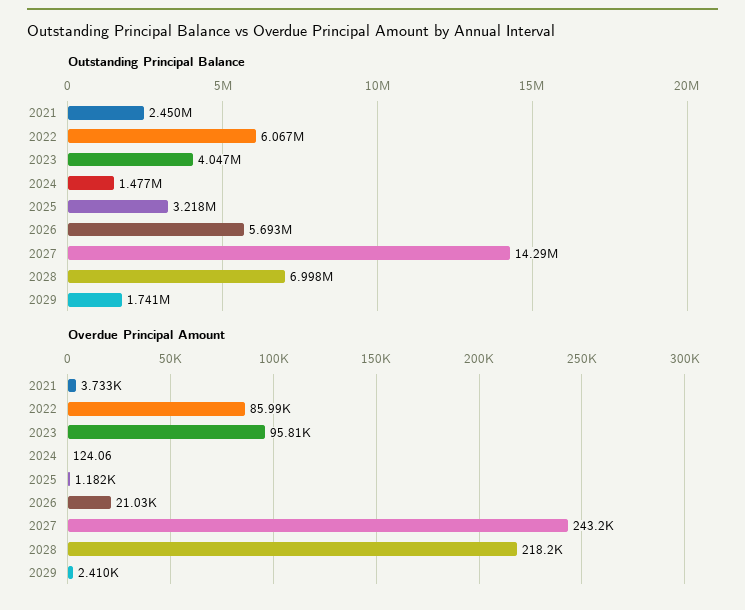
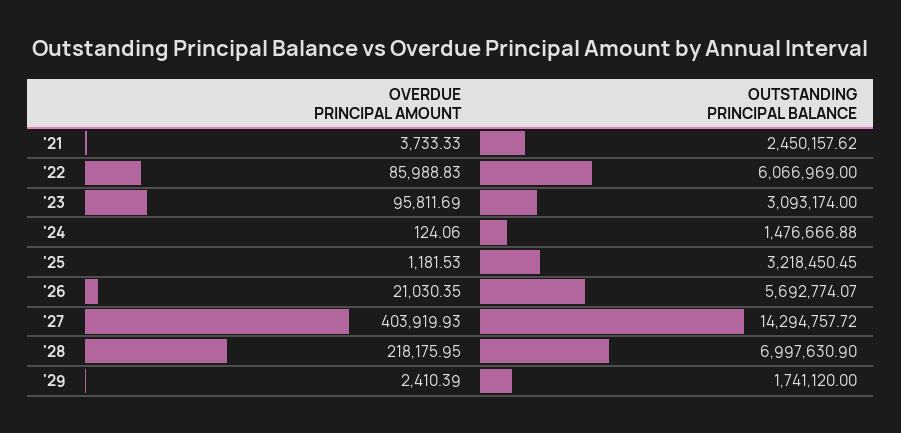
Outstanding Principal Balance, 2023: 4047000 -> 3093174
Overdue Principal Amount, 2027: 243200 -> 403919.93

